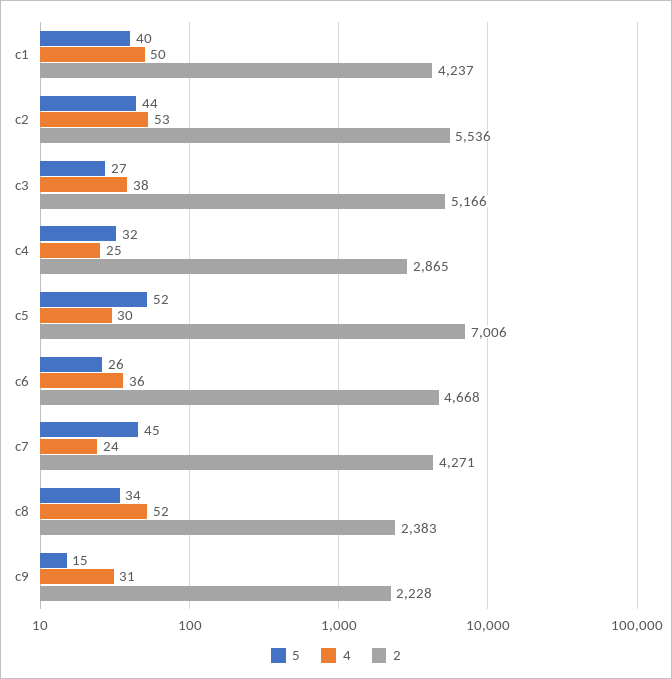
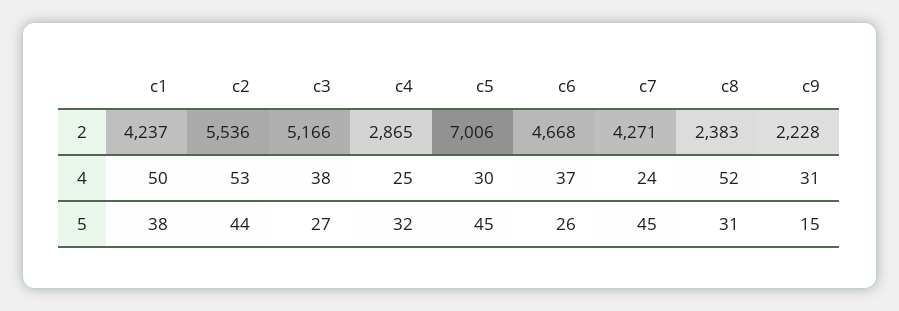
5, c1: 40 -> 38
5, c5: 52 -> 45
4, c6: 36 -> 37
5, c8: 34 -> 31

